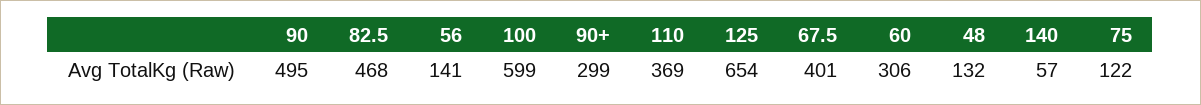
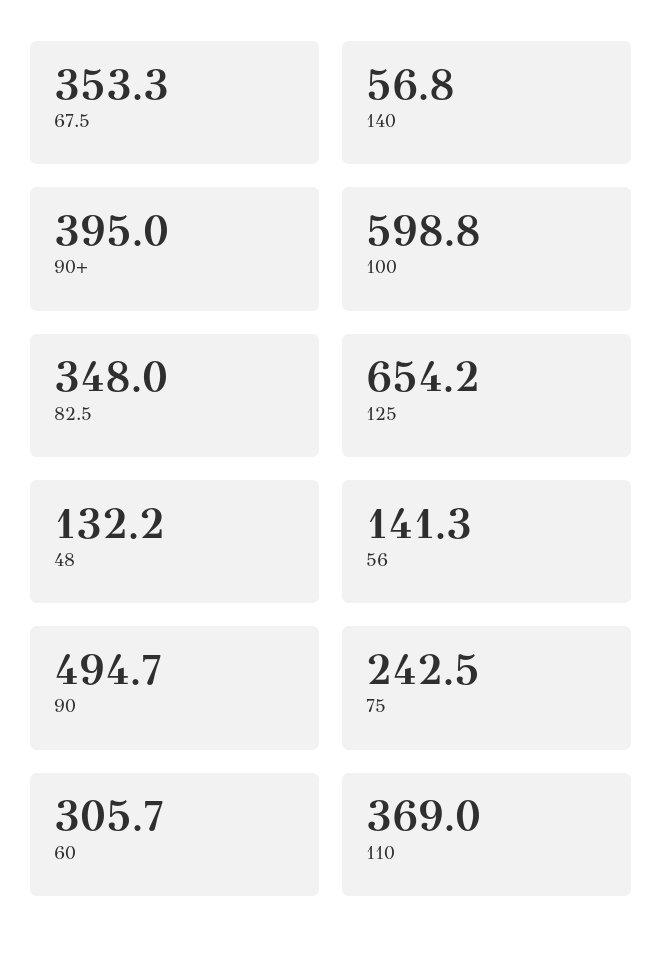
82.5: 468 -> 348
90+: 299 -> 395
67.5: 401 -> 353.3
75: 122 -> 242.5

